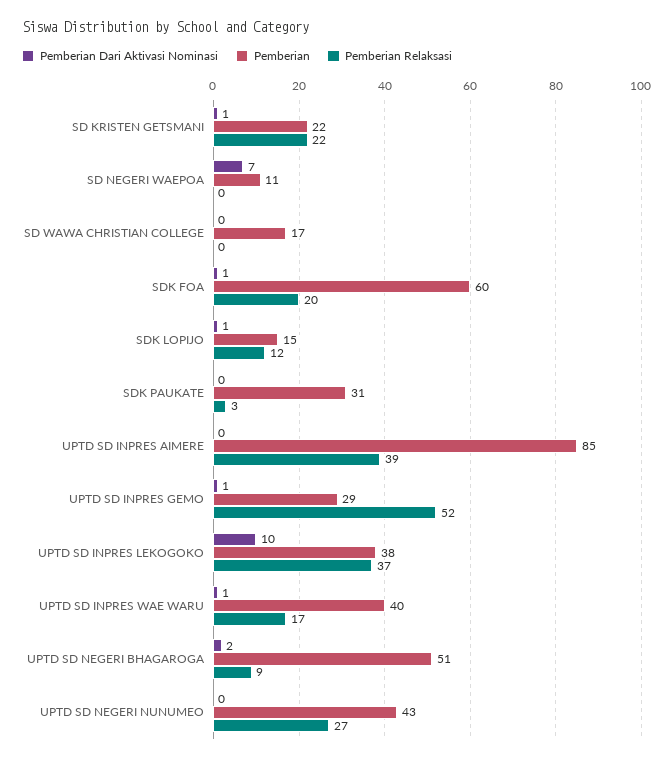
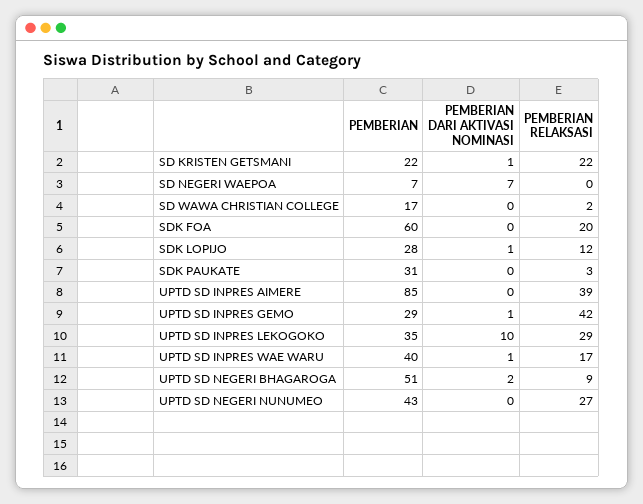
Pemberian, SD NEGERI WAEPOA: 11 -> 7
Pemberian Relaksasi, SD WAWA CHRISTIAN COLLEGE: 0 -> 2
Pemberian Dari Aktivasi Nominasi, SDK FOA: 1 -> 0
Pemberian, SDK LOPIJO: 15 -> 28
Pemberian Relaksasi, UPTD SD INPRES GEMO: 52 -> 42
Pemberian, UPTD SD INPRES LEKOGOKO: 38 -> 35
Pemberian Relaksasi, UPTD SD INPRES LEKOGOKO: 37 -> 29

